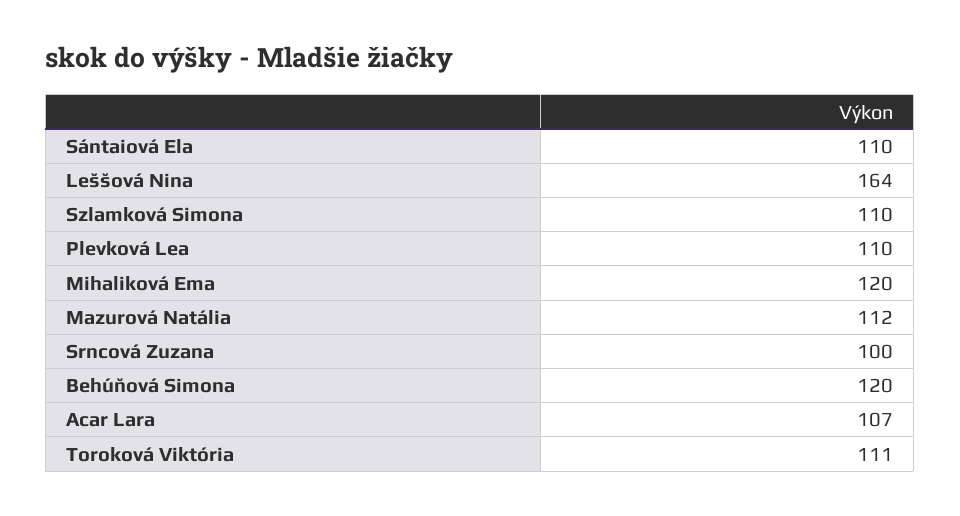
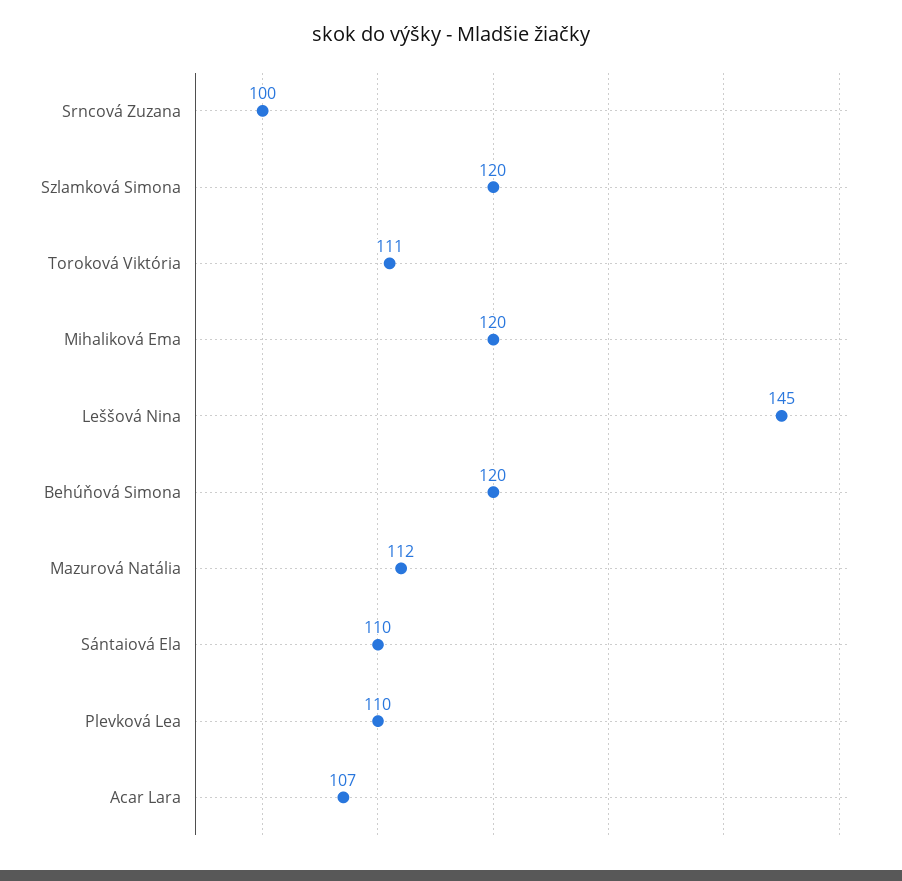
Leššová Nina: 164 -> 145
Szlamková Simona: 110 -> 120

